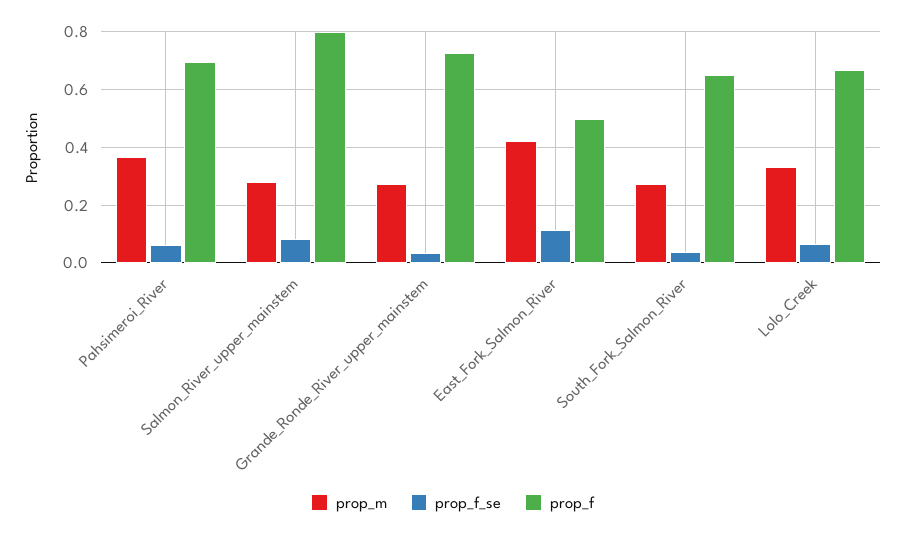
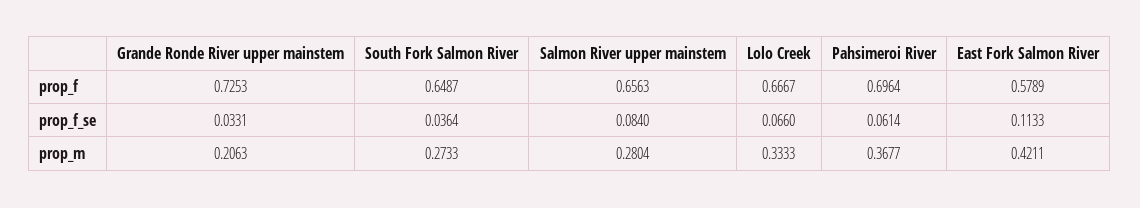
prop_f, Salmon_River_upper_mainstem: 0.8 -> 0.6563
prop_m, Grande_Ronde_River_upper_mainstem: 0.275 -> 0.2063
prop_f, East_Fork_Salmon_River: 0.5 -> 0.5789

